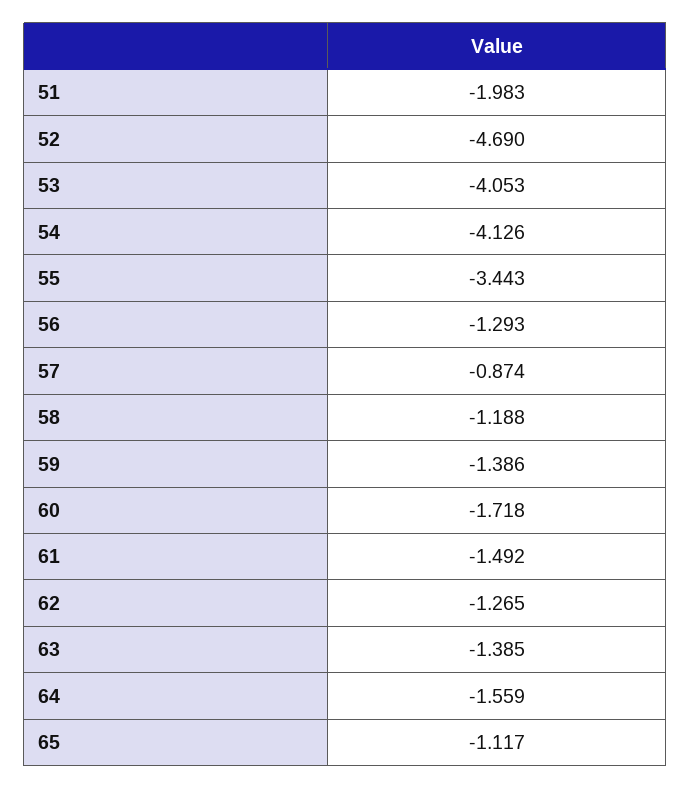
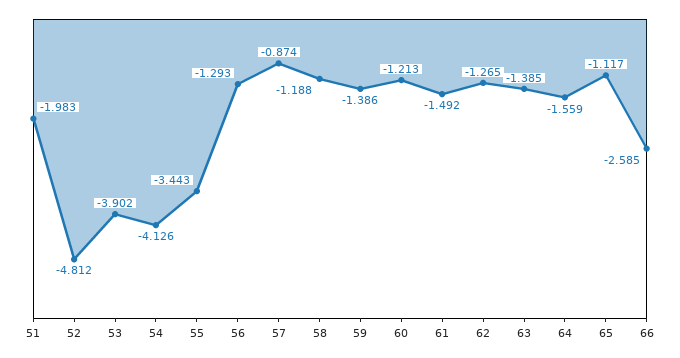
52: -4.69 -> -4.812
53: -4.053 -> -3.902
60: -1.718 -> -1.213
66: none -> -2.585

